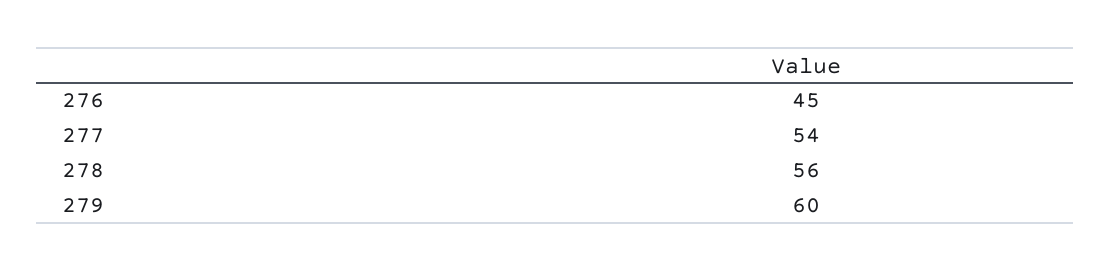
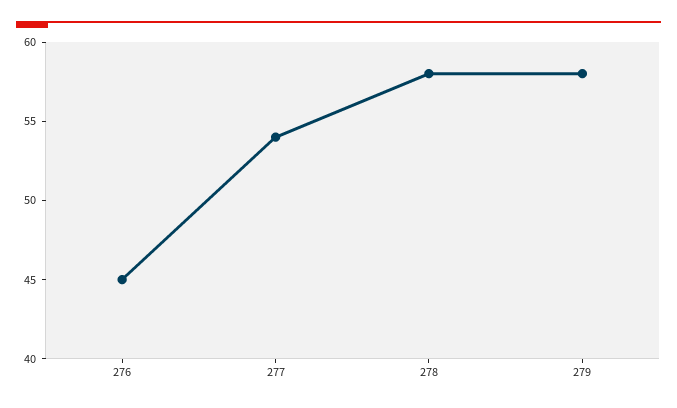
278: 56 -> 58
279: 60 -> 58

